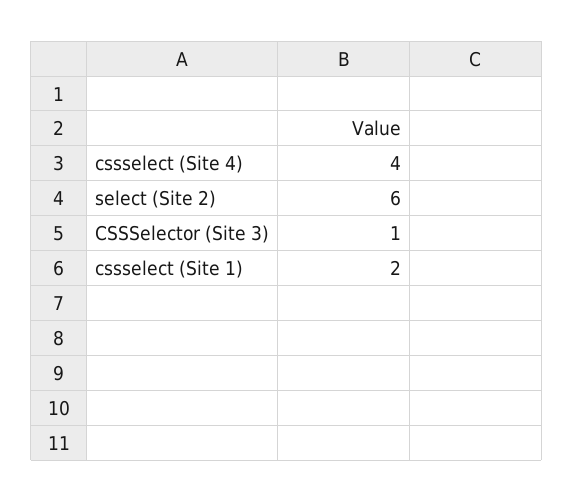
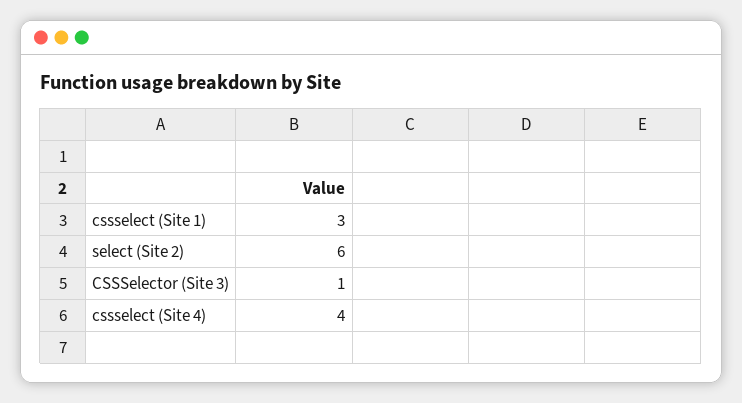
cssselect (Site 1): 2 -> 3

